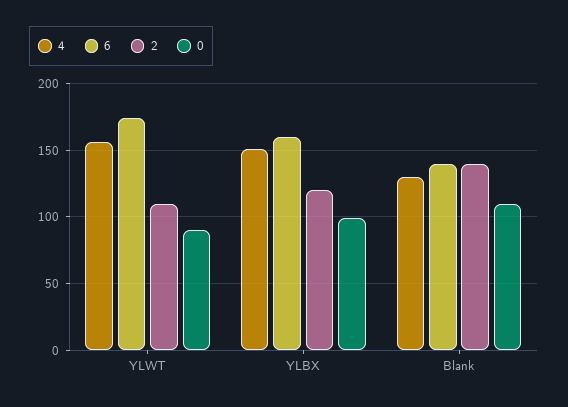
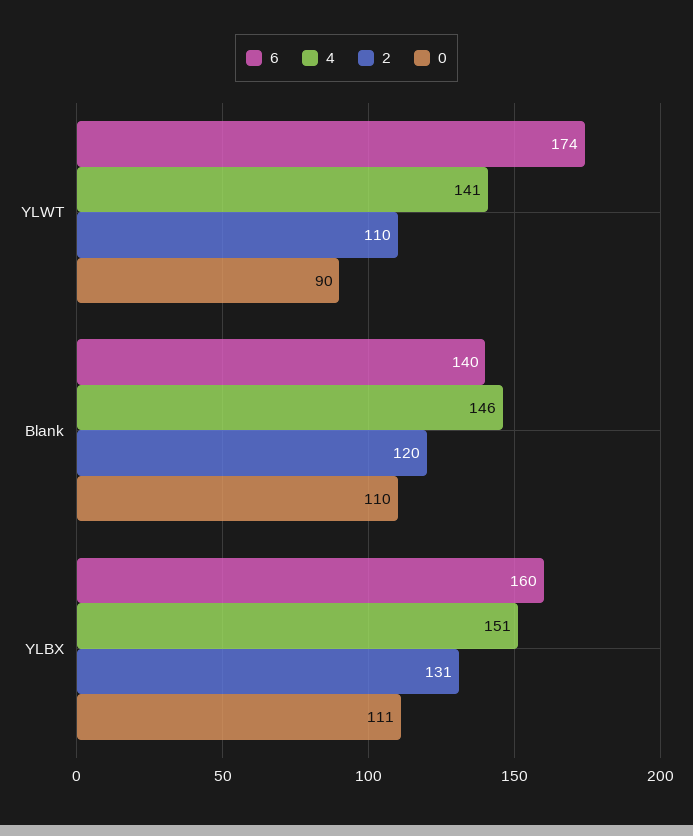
4, YLWT: 155 -> 141
2, YLBX: 120 -> 131
0, YLBX: 100 -> 111
4, Blank: 130 -> 146
2, Blank: 140 -> 120

